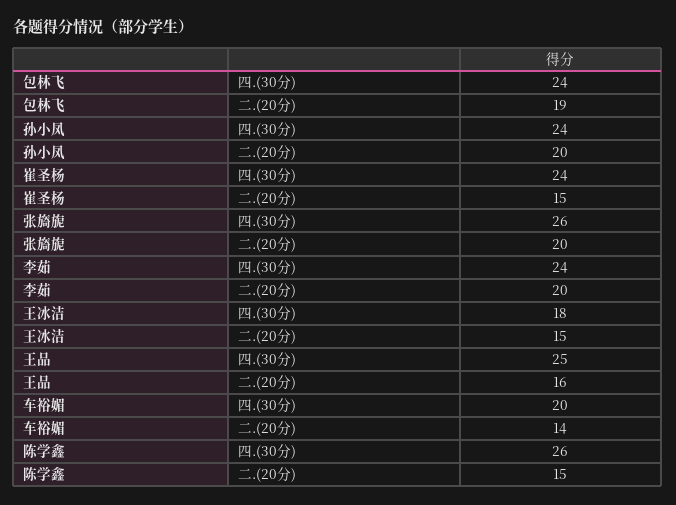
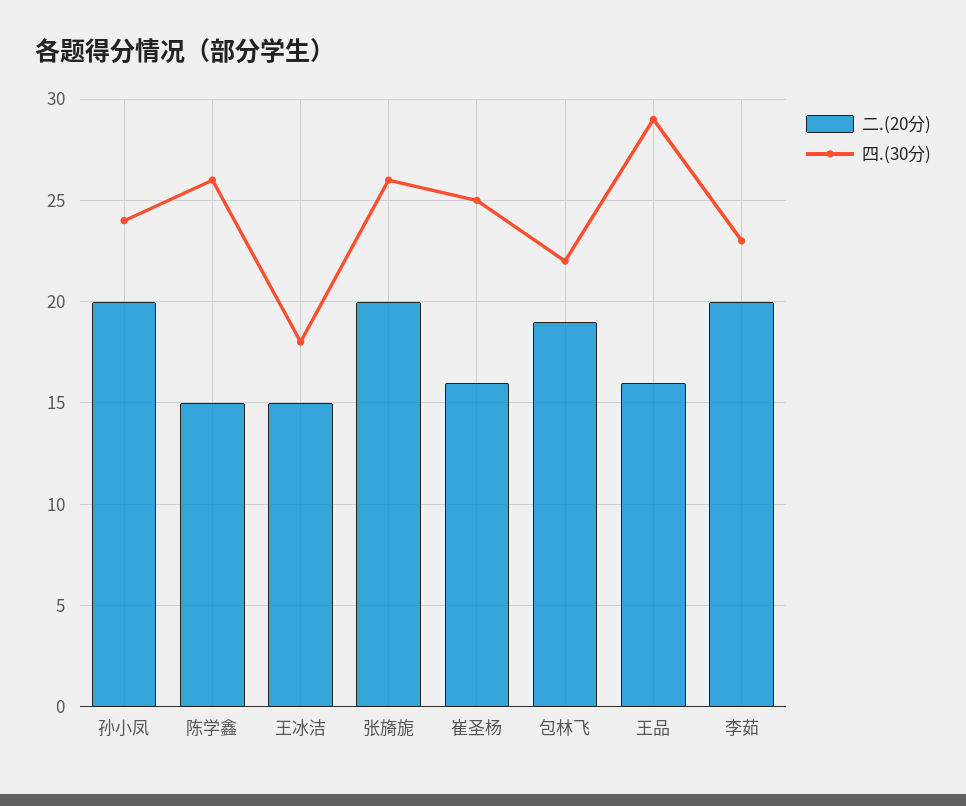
四.(30分), 包林飞: 24 -> 22
四.(30分), 崔圣杨: 24 -> 25
二.(20分), 崔圣杨: 15 -> 16
四.(30分), 李茹: 24 -> 23
四.(30分), 王品: 25 -> 29
四.(30分), 车裕媚: 20 -> none
二.(20分), 车裕媚: 14 -> none

